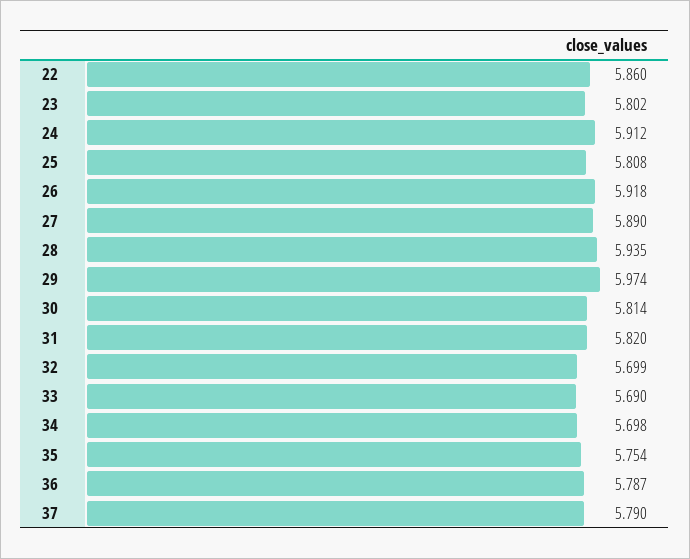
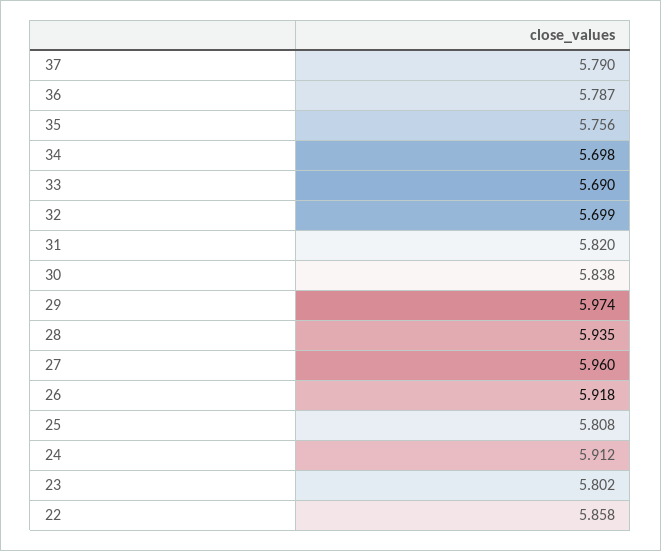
22: 5.86 -> 5.858
27: 5.89 -> 5.96
30: 5.814 -> 5.838
35: 5.754 -> 5.756

